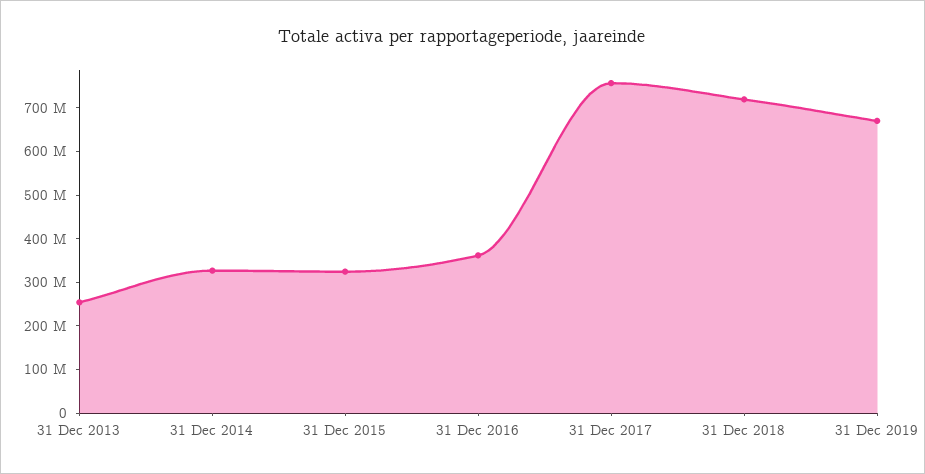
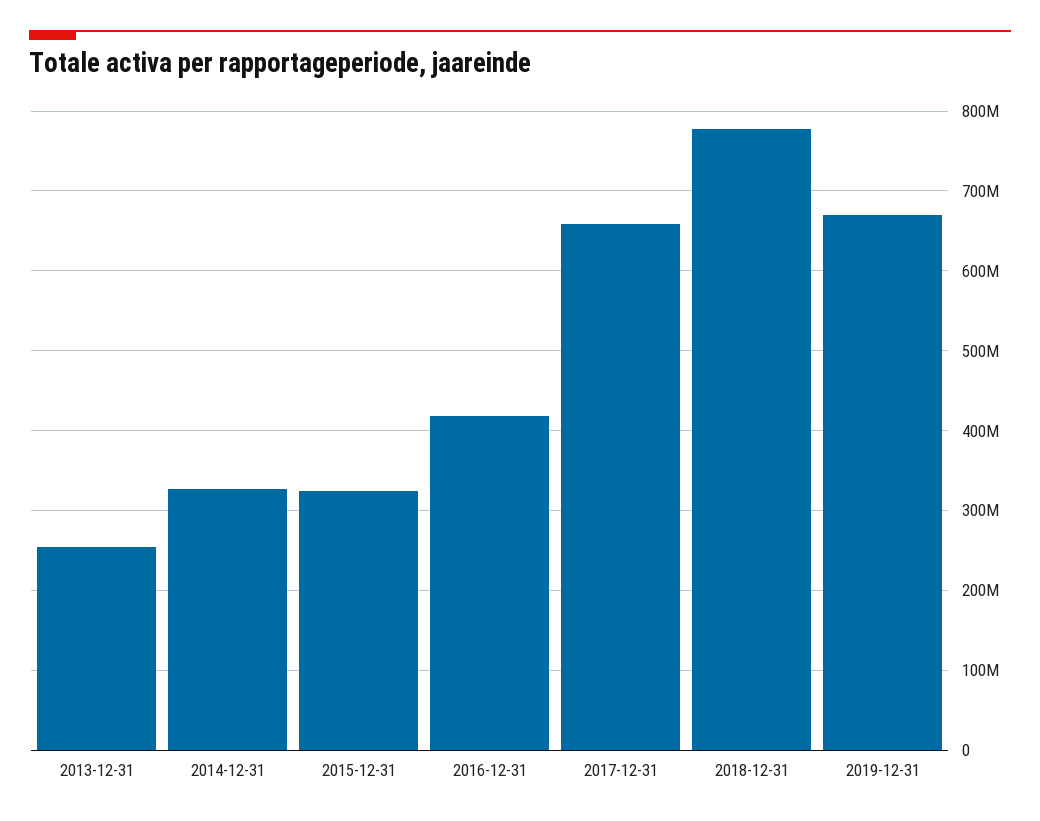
31 Dec 2016: 360000000 -> 420000000
31 Dec 2017: 760000000 -> 660000000
31 Dec 2018: 720000000 -> 780000000

